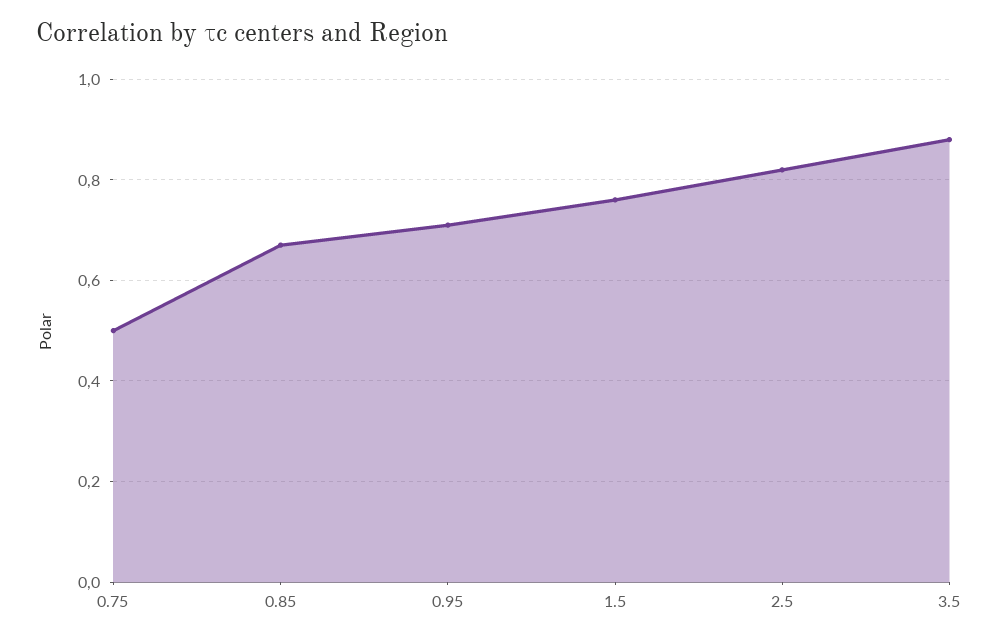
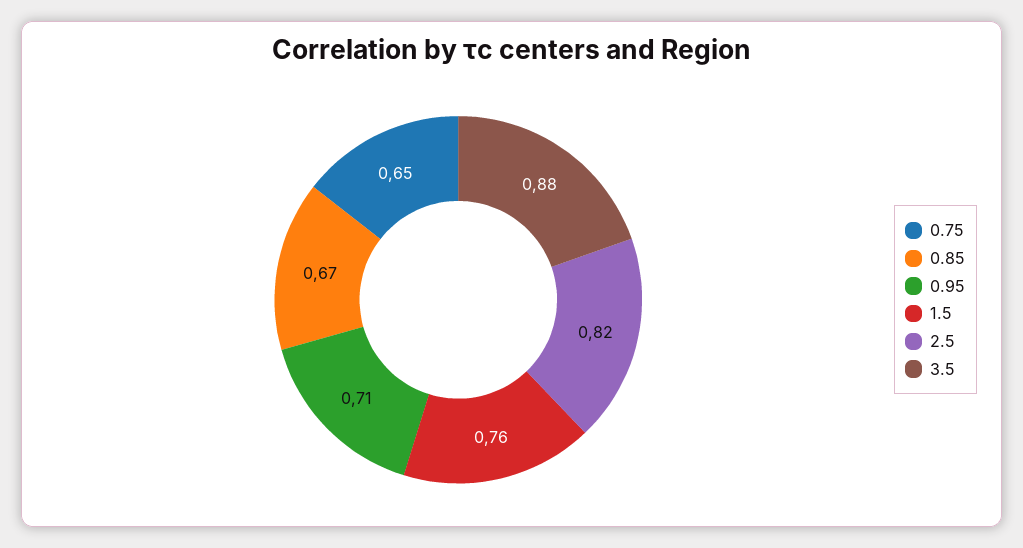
0.75: 0.5 -> 0.65

